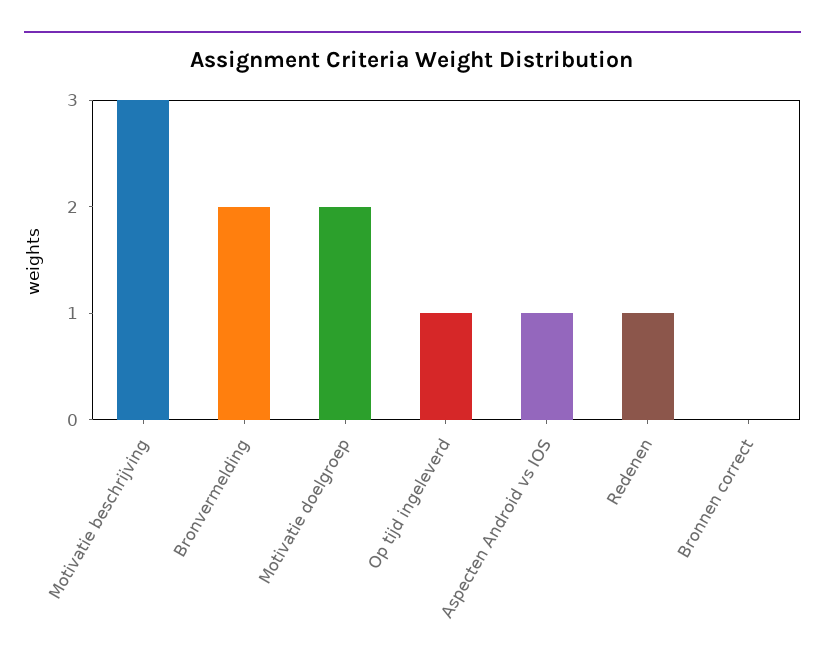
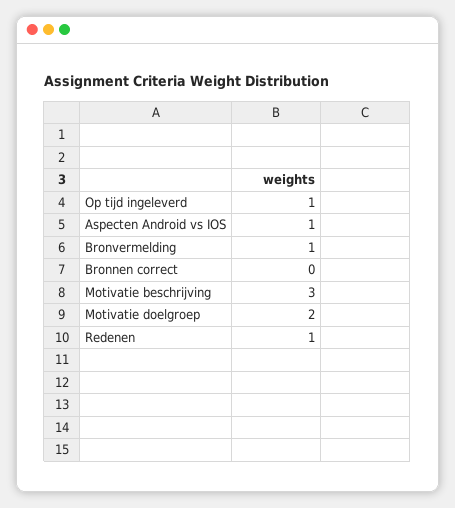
Bronvermelding: 2 -> 1

